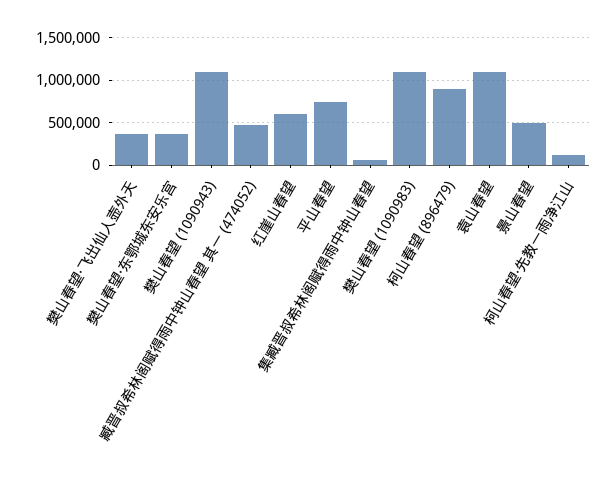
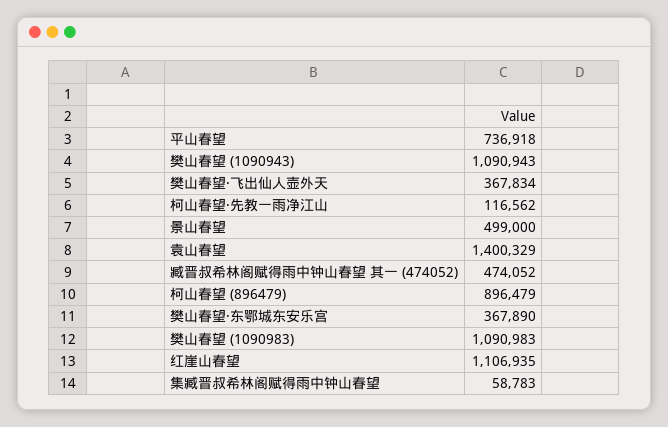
红崖山春望: 600000 -> 1106935
袁山春望: 1100000 -> 1400329

